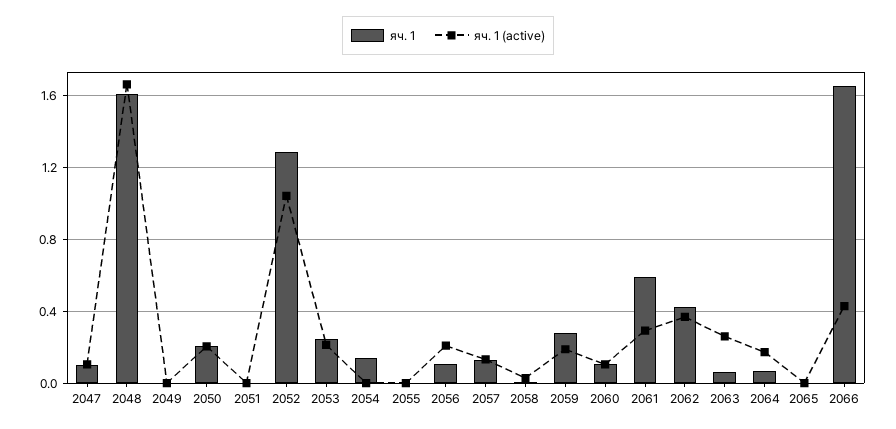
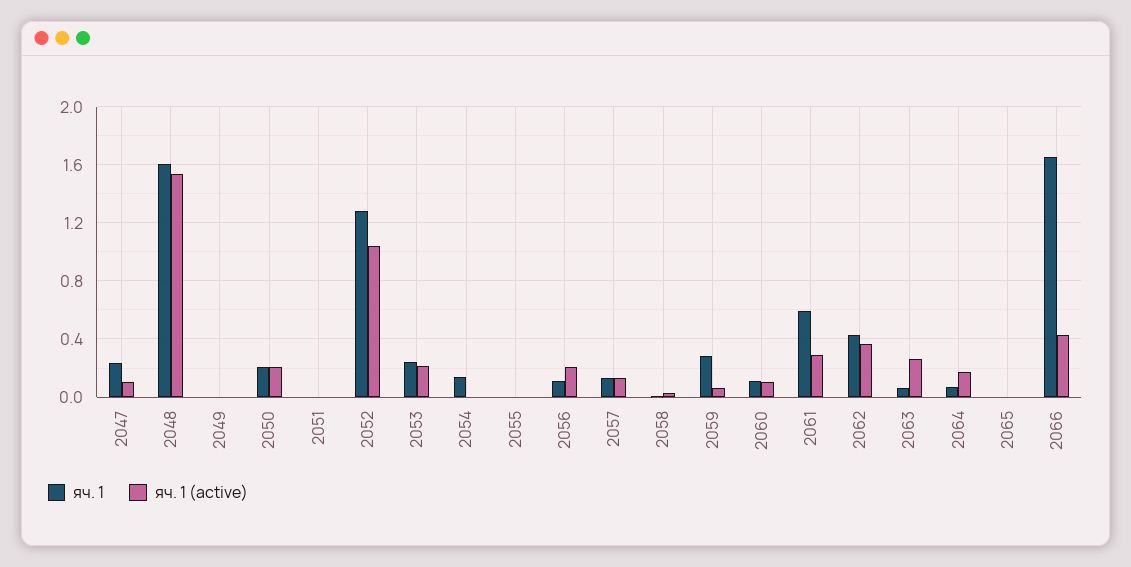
яч. 1, 2047: 0.1 -> 0.25
яч. 1 (active), 2048: 1.65 -> 1.55
яч. 1 (active), 2059: 0.2 -> 0.05

